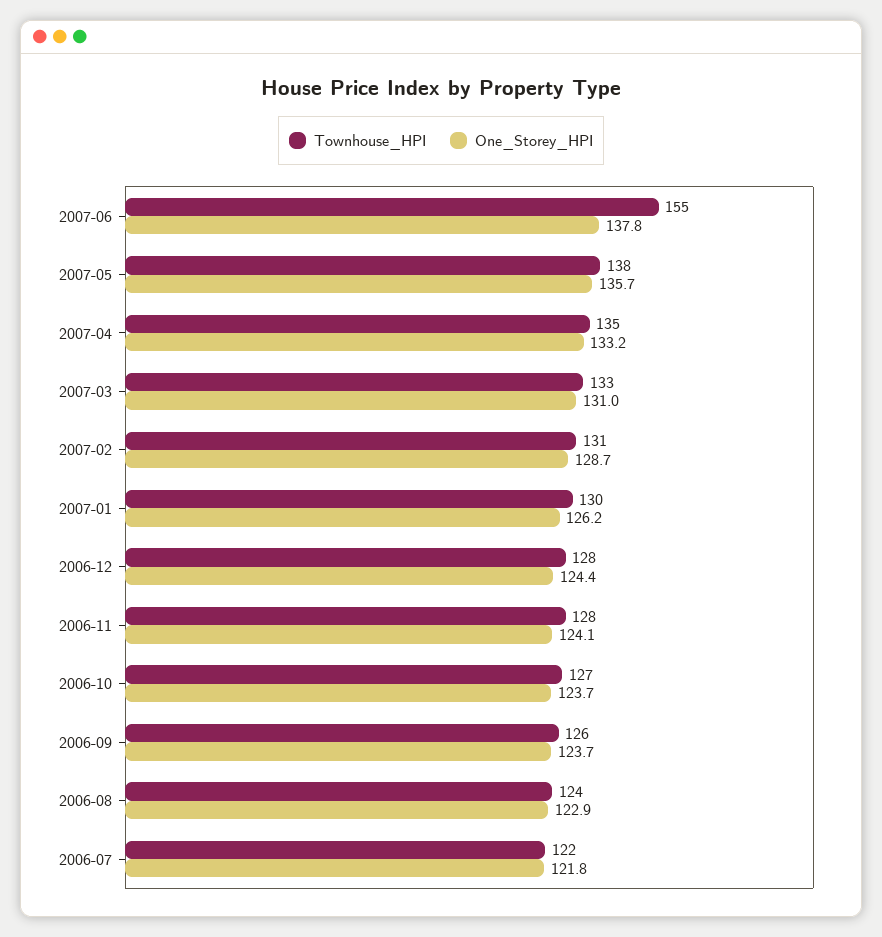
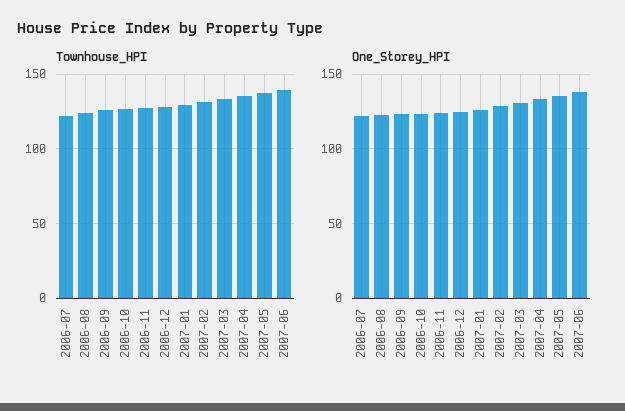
Townhouse_HPI, 2007-06: 155 -> 140

